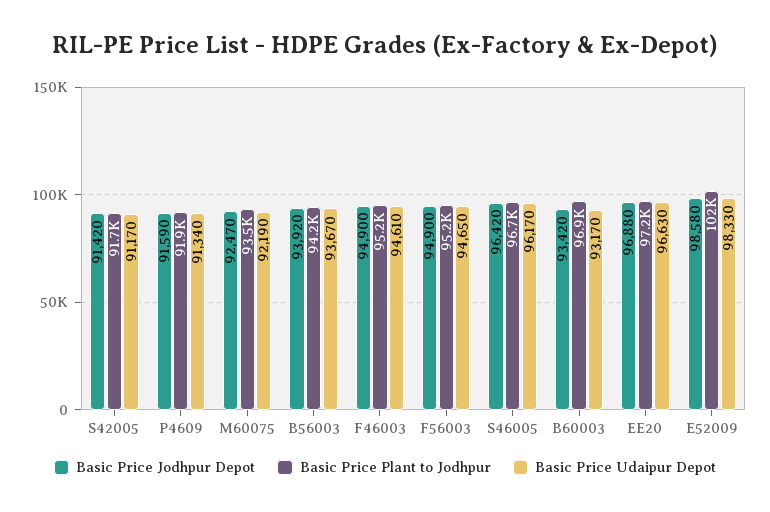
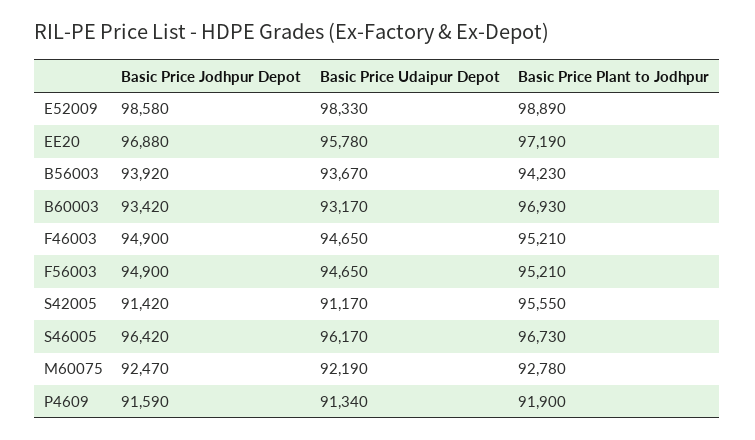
Basic Price Plant to Jodhpur, S42005: 91700 -> 95550
Basic Price Plant to Jodhpur, M60075: 93500 -> 92780
Basic Price Udaipur Depot, F46003: 94610 -> 94650
Basic Price Udaipur Depot, EE20: 96630 -> 95780
Basic Price Plant to Jodhpur, E52009: 102000 -> 98890

